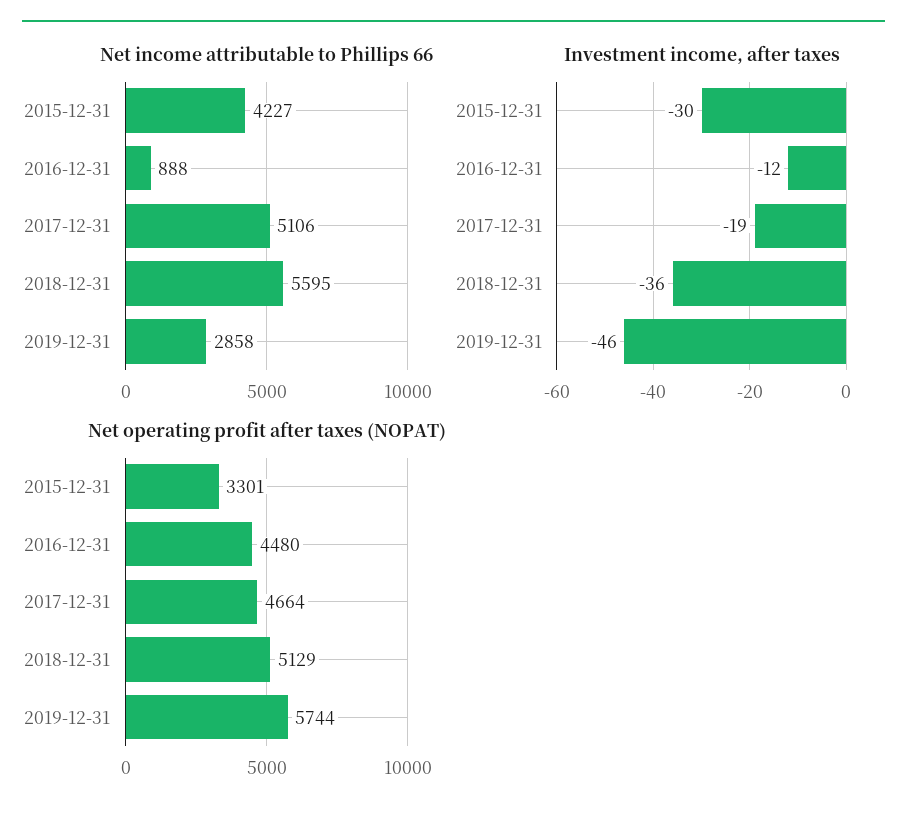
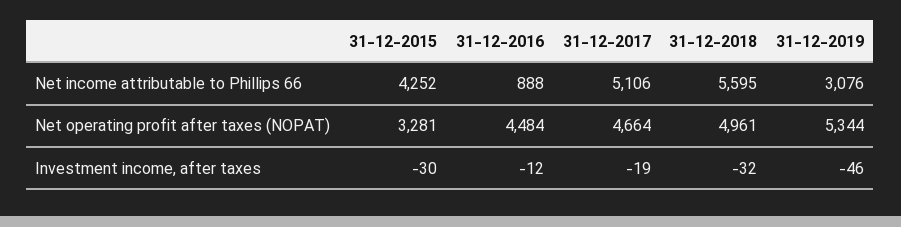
Net income attributable to Phillips 66, 2015-12-31: 4227 -> 4252
Net income attributable to Phillips 66, 2019-12-31: 2858 -> 3076
Investment income, after taxes, 2018-12-31: -36 -> -32
Net operating profit after taxes (NOPAT), 2015-12-31: 3301 -> 3281
Net operating profit after taxes (NOPAT), 2016-12-31: 4480 -> 4484
Net operating profit after taxes (NOPAT), 2018-12-31: 5129 -> 4961
Net operating profit after taxes (NOPAT), 2019-12-31: 5744 -> 5344

